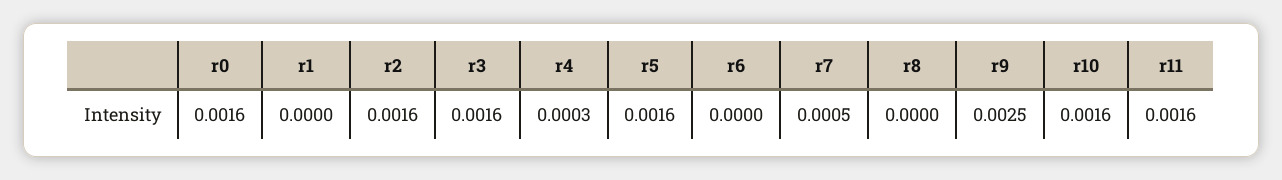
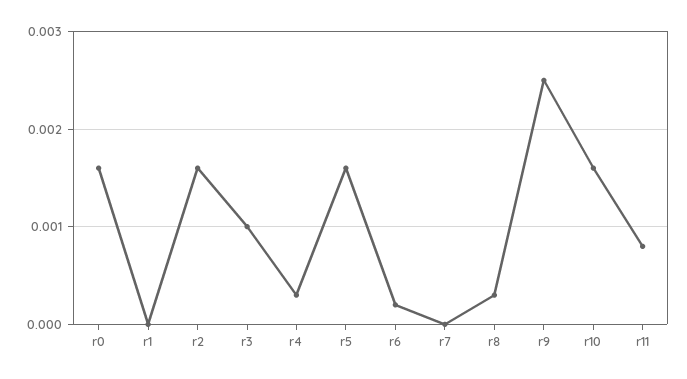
r3: 0.0016 -> 0.001
r6: 0 -> 0.0002
r7: 0.0005 -> 0
r8: 0 -> 0.0003
r11: 0.0016 -> 0.0008

